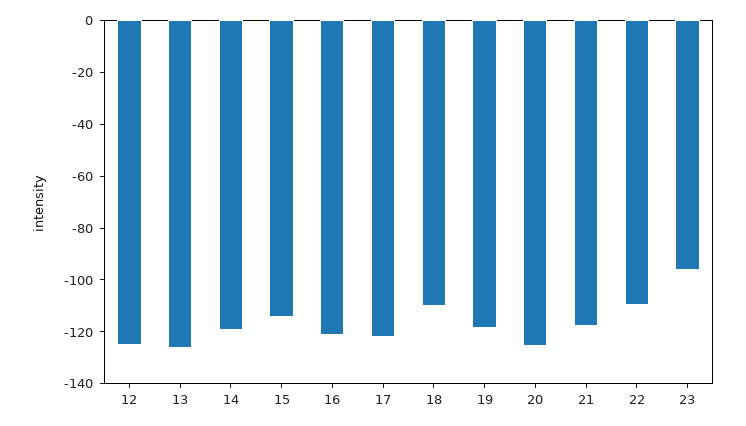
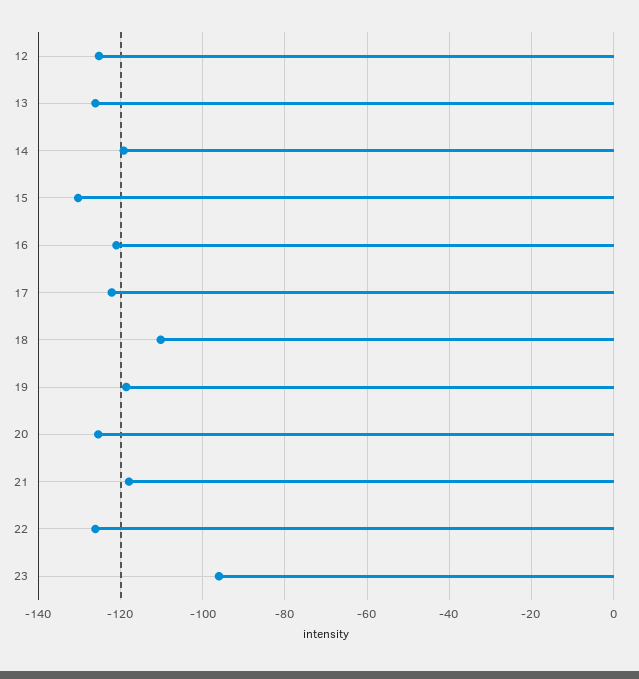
15: -115 -> -130
22: -110 -> -126

